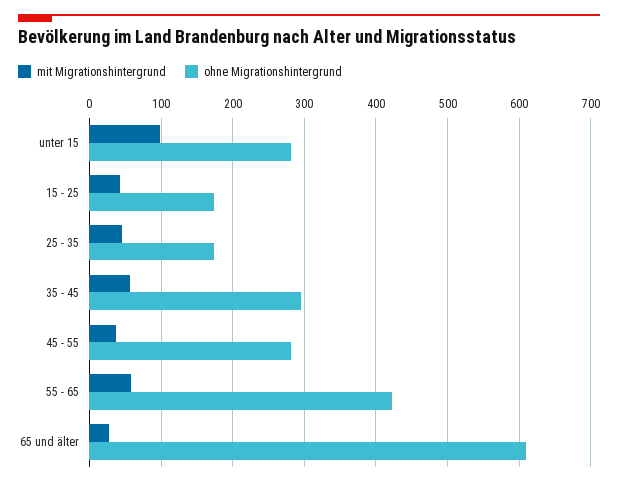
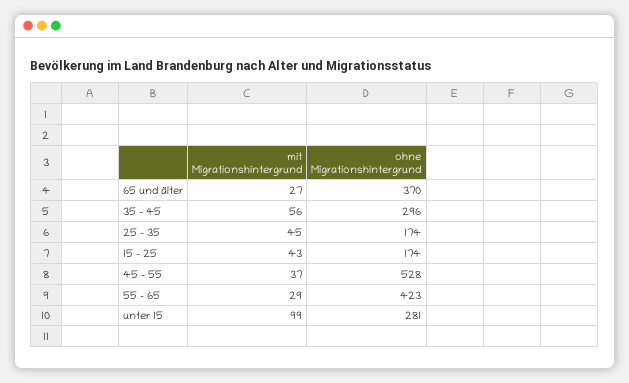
ohne Migrationshintergrund, 45 - 55: 280 -> 528
mit Migrationshintergrund, 55 - 65: 60 -> 29
ohne Migrationshintergrund, 65 und älter: 610 -> 370

